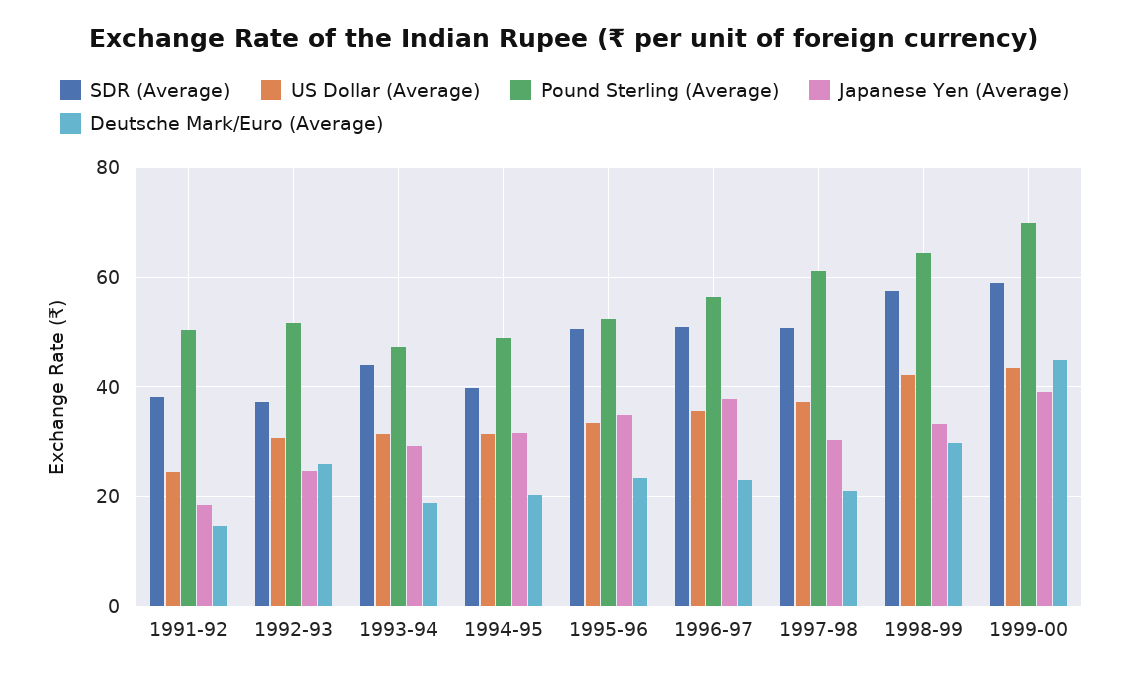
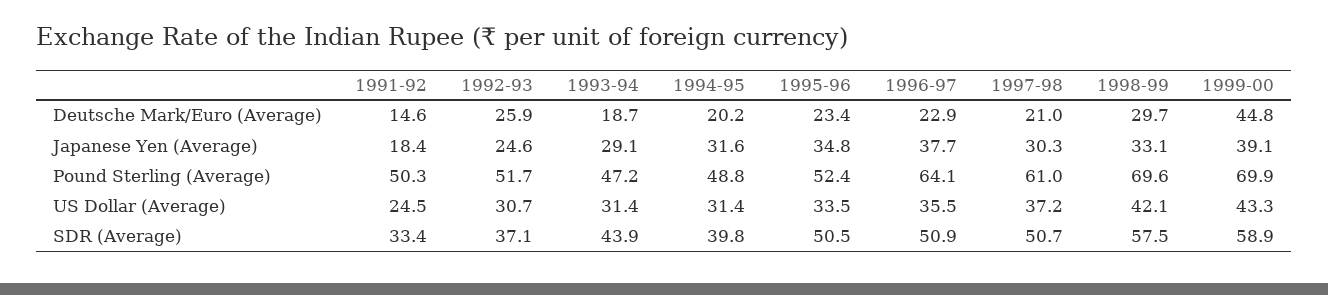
SDR (Average), 1991-92: 38 -> 33.4
Pound Sterling (Average), 1996-97: 56 -> 64.1
Pound Sterling (Average), 1998-99: 64 -> 69.6

